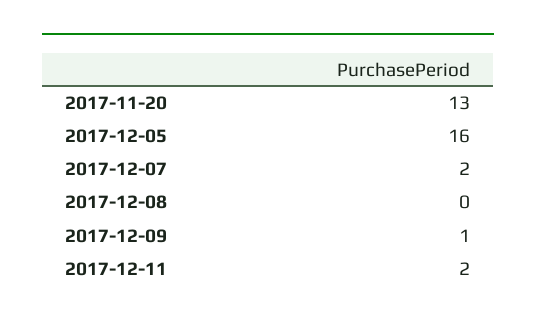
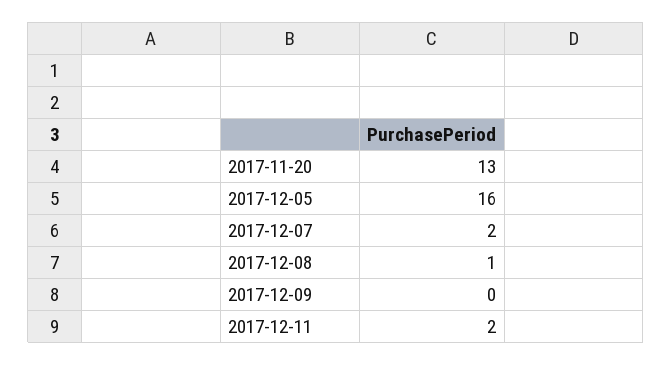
2017-12-08: 0 -> 1
2017-12-09: 1 -> 0

